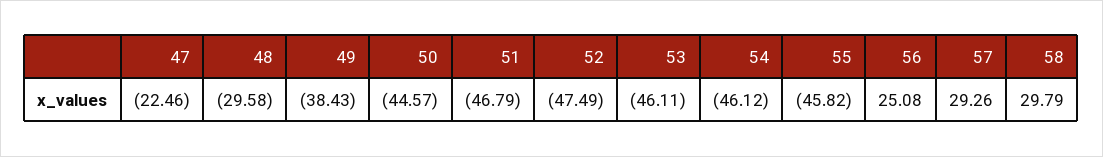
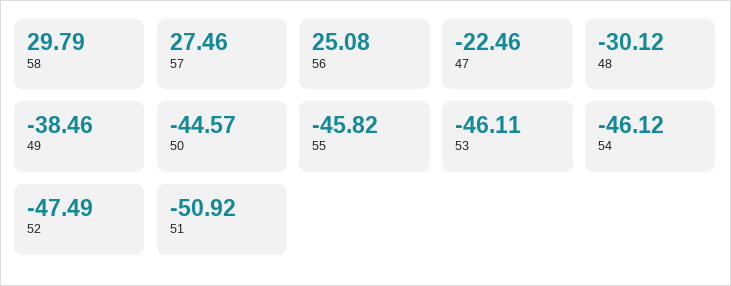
48: -29.58 -> -30.12
49: -38.43 -> -38.46
51: -46.79 -> -50.92
57: 29.26 -> 27.46

